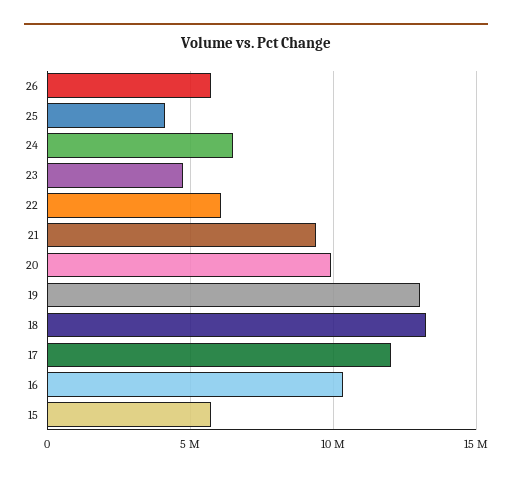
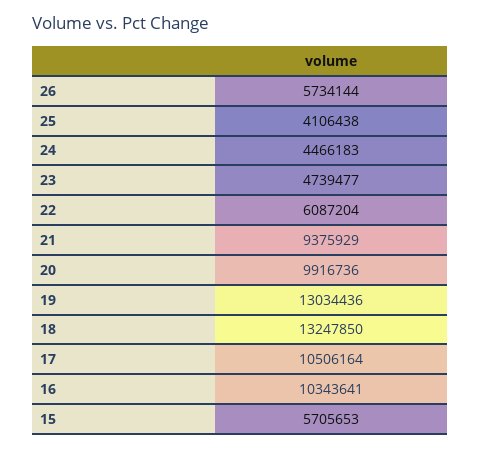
24: 6500000 -> 4466183
17: 12000000 -> 10506164

